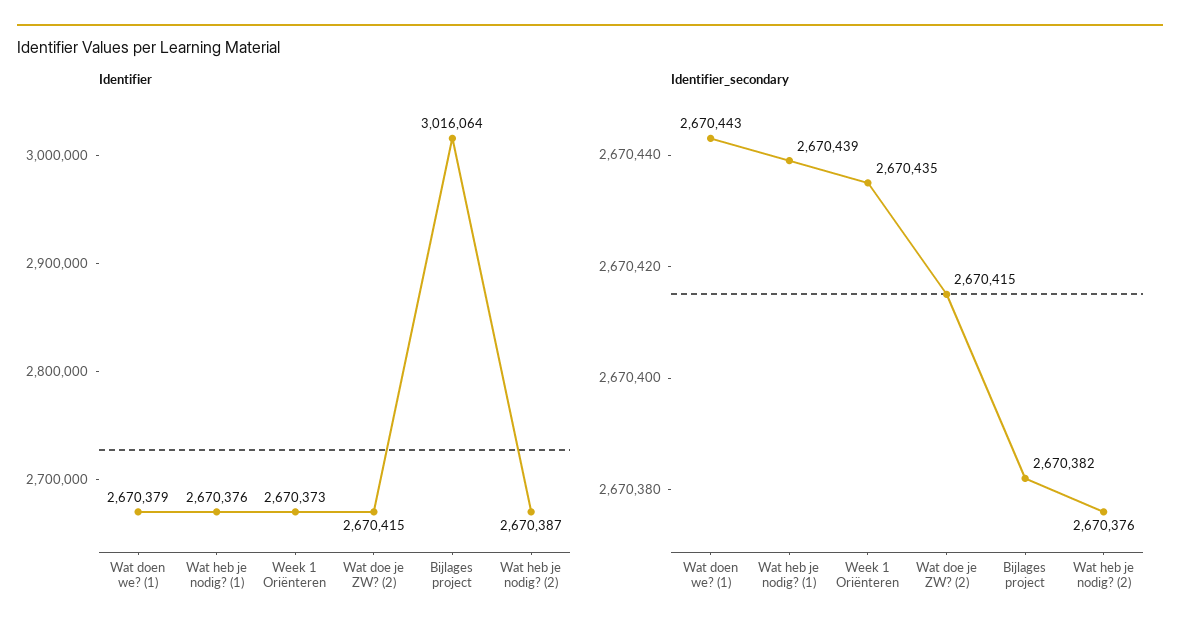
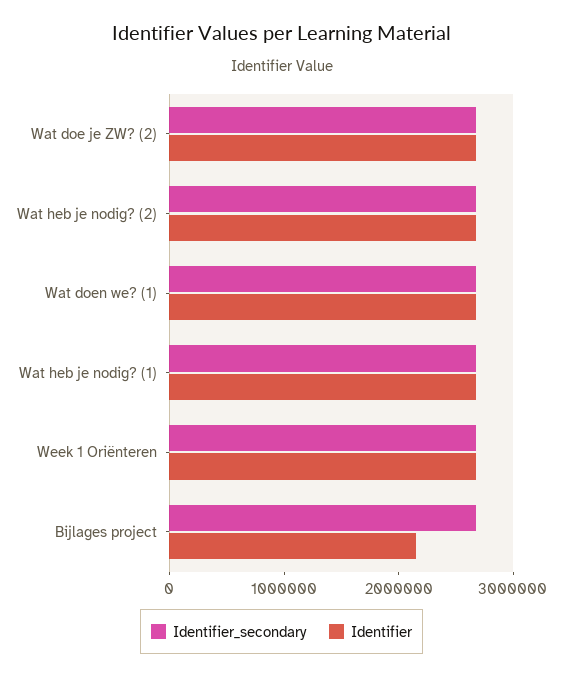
Identifier, Bijlages project: 3016064 -> 2200000

